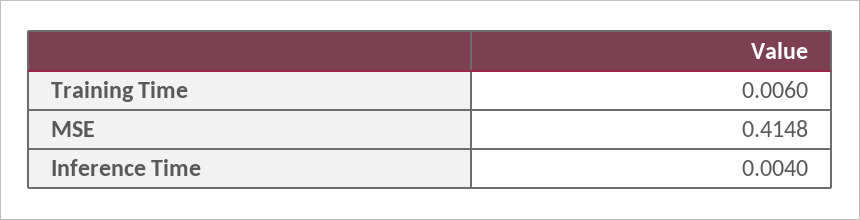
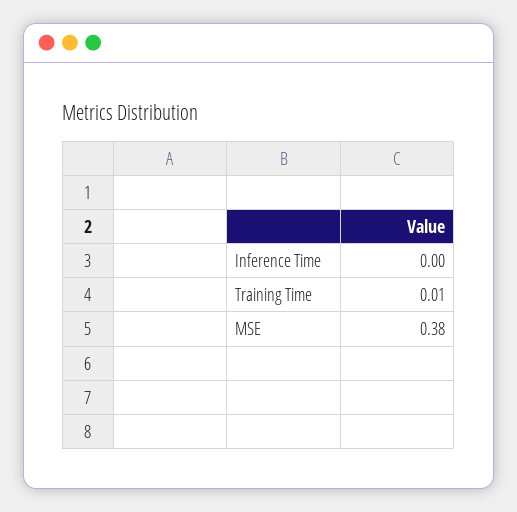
MSE: 0.4148 -> 0.38

